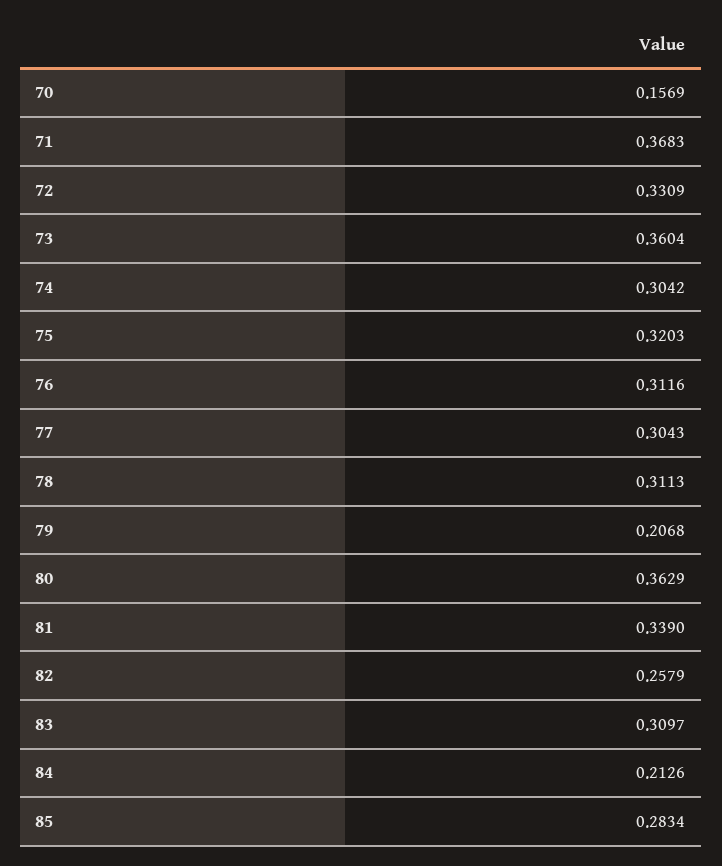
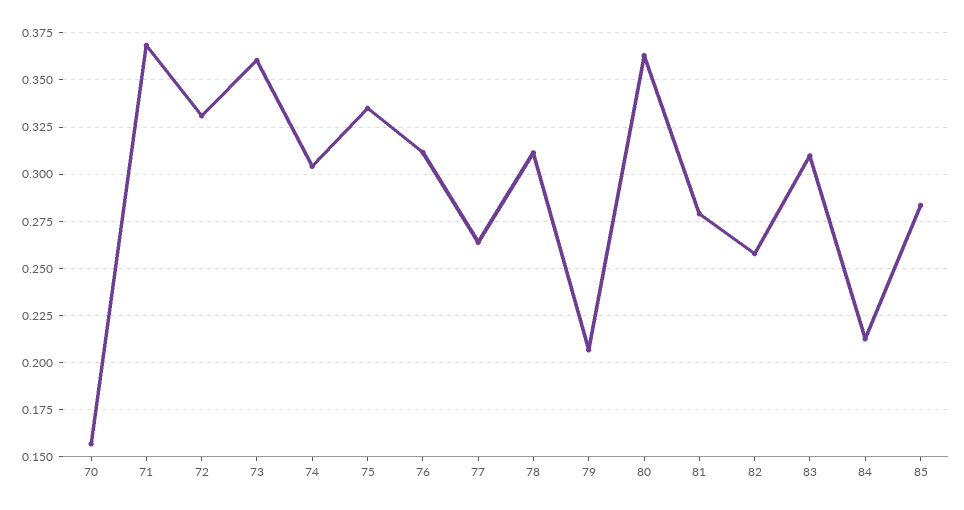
75: 0.3203 -> 0.335
77: 0.3043 -> 0.265
81: 0.339 -> 0.28

